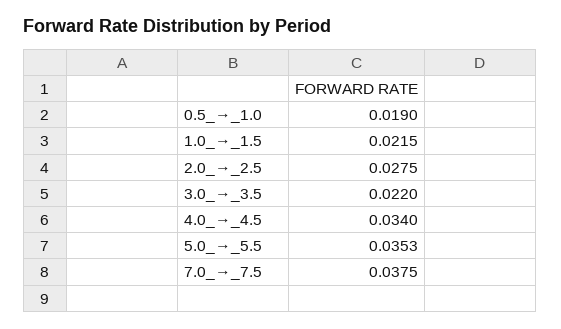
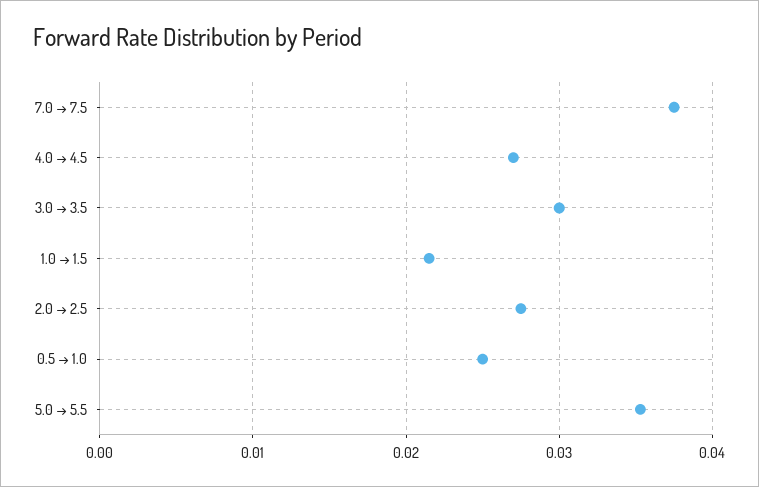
0.5_→_1.0: 0.019 -> 0.025
3.0_→_3.5: 0.022 -> 0.03
4.0_→_4.5: 0.034 -> 0.027

